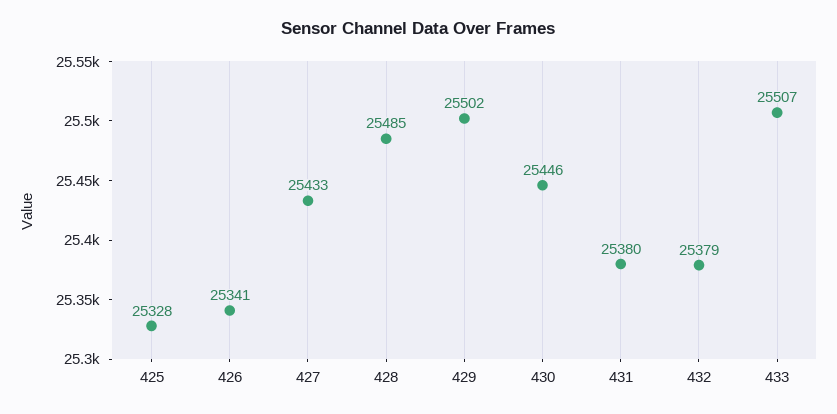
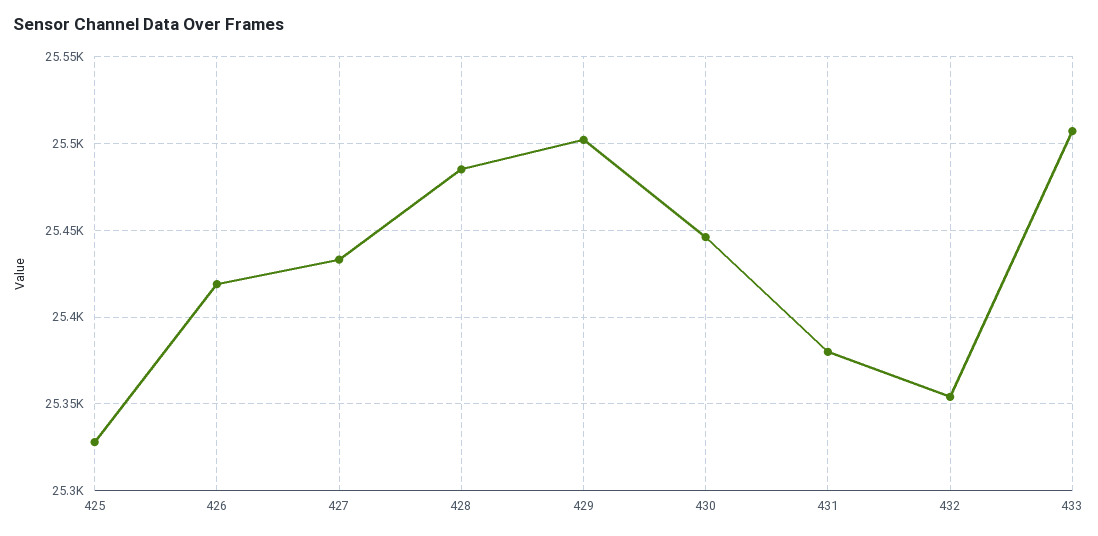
426: 25341 -> 25420
432: 25379 -> 25355

